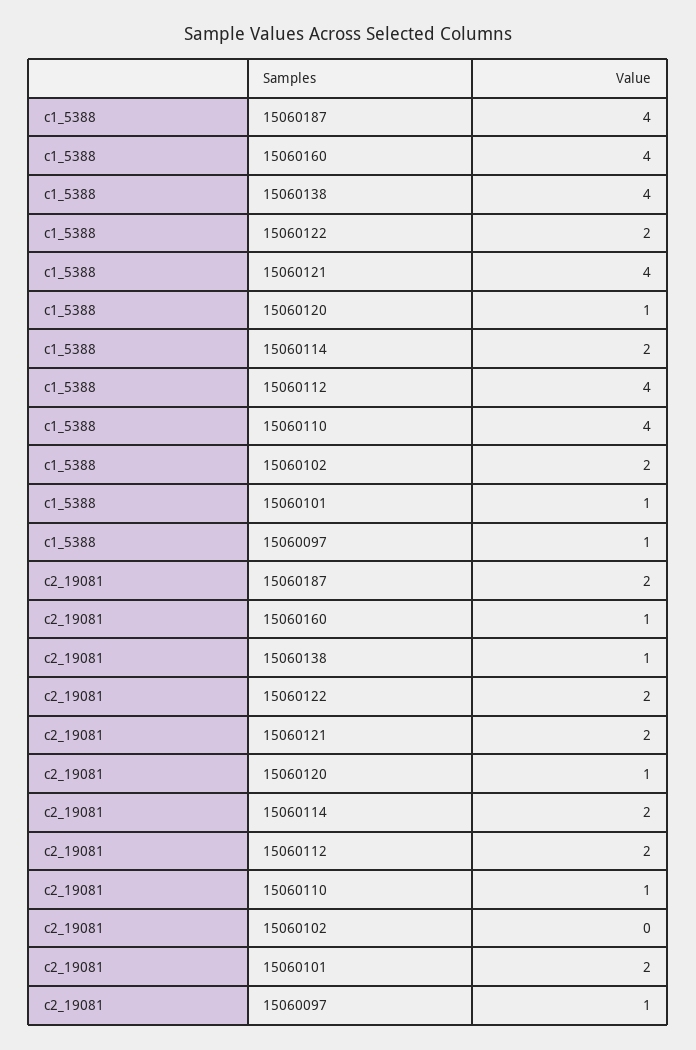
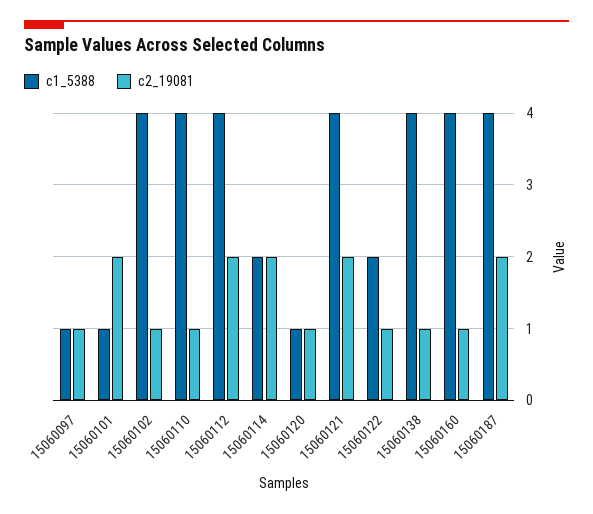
c1_5388, 15060102: 2 -> 4
c2_19081, 15060122: 2 -> 1
c2_19081, 15060102: 0 -> 1

